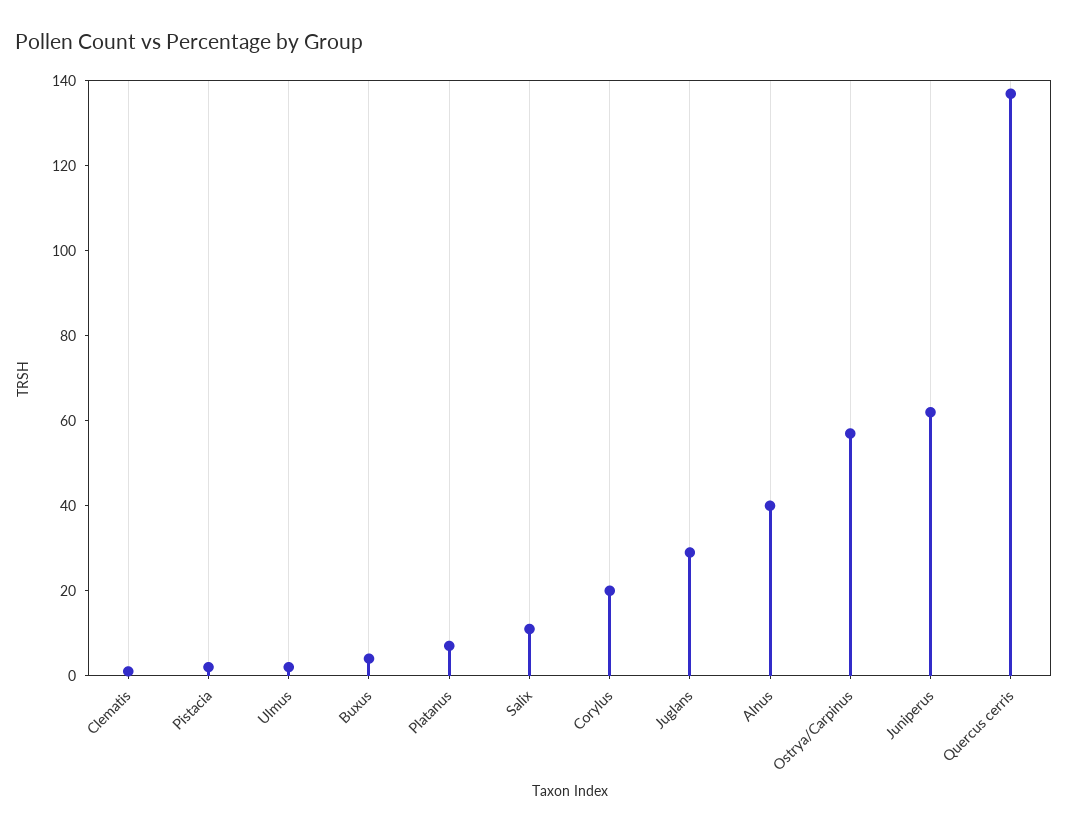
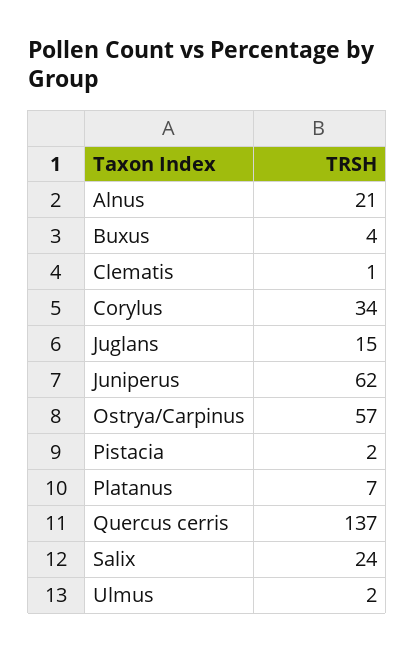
Salix: 10 -> 24
Corylus: 20 -> 34
Juglans: 30 -> 15
Alnus: 40 -> 21

